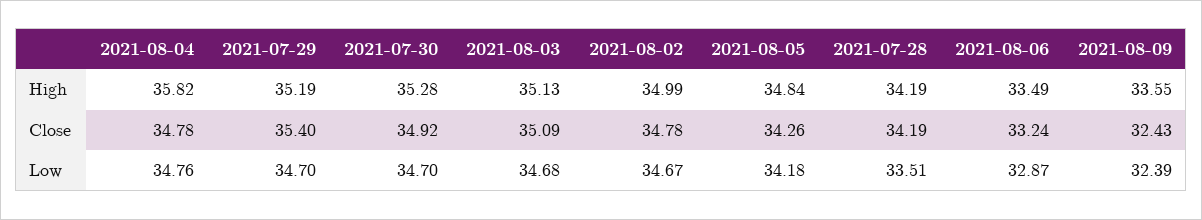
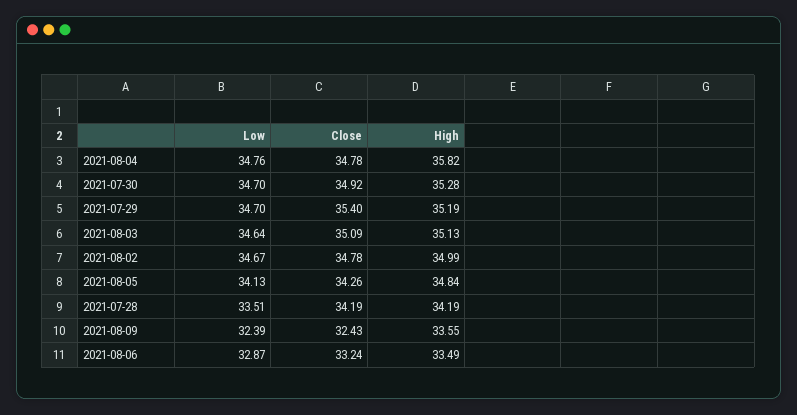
2021-08-03, Low: 34.68 -> 34.64
2021-08-05, Low: 34.18 -> 34.13

